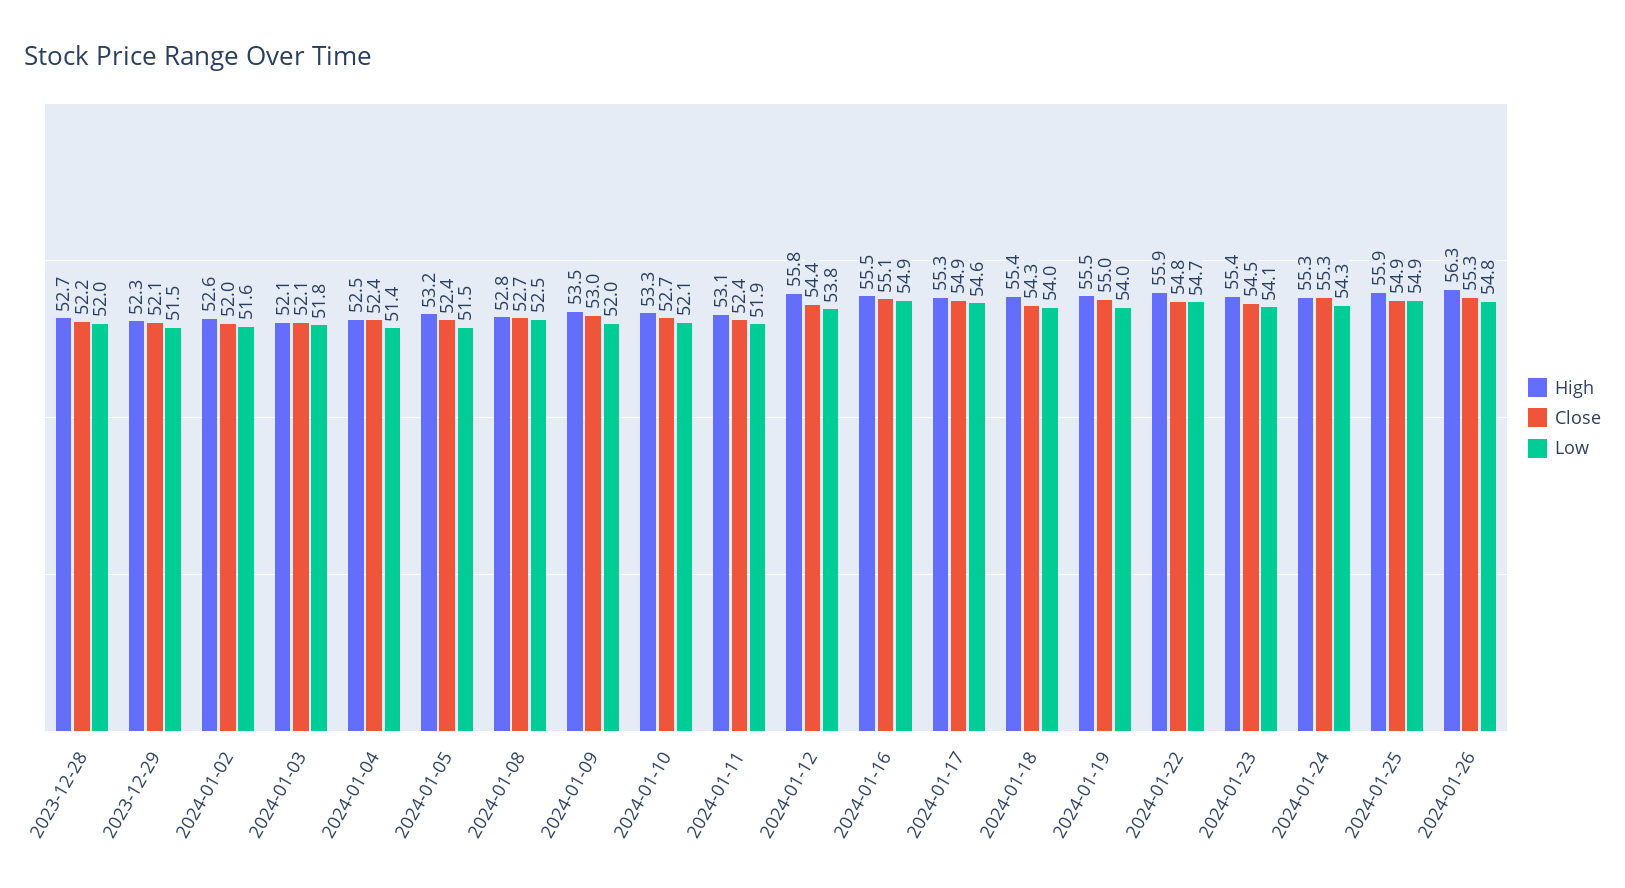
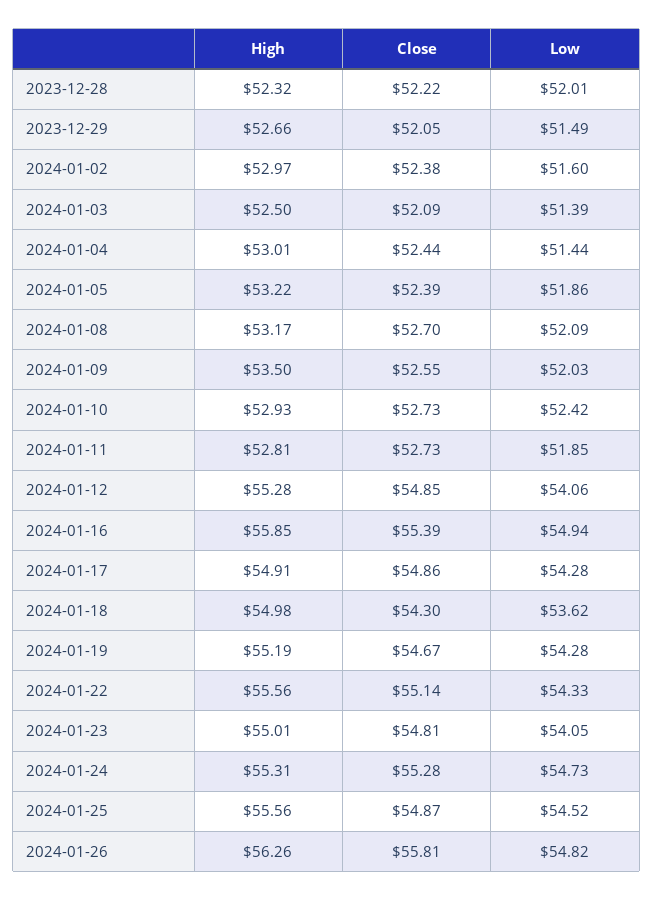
High, 2023-12-28: 52.7 -> 52.32
High, 2023-12-29: 52.3 -> 52.66
High, 2024-01-02: 52.6 -> 52.97
Close, 2024-01-02: 52 -> 52.38
High, 2024-01-03: 52.1 -> 52.5
Low, 2024-01-03: 51.8 -> 51.39
High, 2024-01-04: 52.5 -> 53.01
Low, 2024-01-05: 51.5 -> 51.86
High, 2024-01-08: 52.8 -> 53.17
Low, 2024-01-08: 52.5 -> 52.09
Close, 2024-01-09: 53 -> 52.55
High, 2024-01-10: 53.3 -> 52.93
Low, 2024-01-10: 52.1 -> 52.42
High, 2024-01-11: 53.1 -> 52.81
Close, 2024-01-11: 52.4 -> 52.73
High, 2024-01-12: 55.8 -> 55.28
Close, 2024-01-12: 54.4 -> 54.85
Low, 2024-01-12: 53.8 -> 54.06
High, 2024-01-16: 55.5 -> 55.85
Close, 2024-01-16: 55.1 -> 55.39
High, 2024-01-17: 55.3 -> 54.91
Low, 2024-01-17: 54.6 -> 54.28
High, 2024-01-18: 55.4 -> 54.98
Low, 2024-01-18: 54 -> 53.62
High, 2024-01-19: 55.5 -> 55.19
Close, 2024-01-19: 55 -> 54.67
Low, 2024-01-19: 54 -> 54.28
High, 2024-01-22: 55.9 -> 55.56
Close, 2024-01-22: 54.8 -> 55.14
Low, 2024-01-22: 54.7 -> 54.33
High, 2024-01-23: 55.4 -> 55.01
Close, 2024-01-23: 54.5 -> 54.81
Low, 2024-01-24: 54.3 -> 54.73
High, 2024-01-25: 55.9 -> 55.56
Low, 2024-01-25: 54.9 -> 54.52
Close, 2024-01-26: 55.3 -> 55.81

